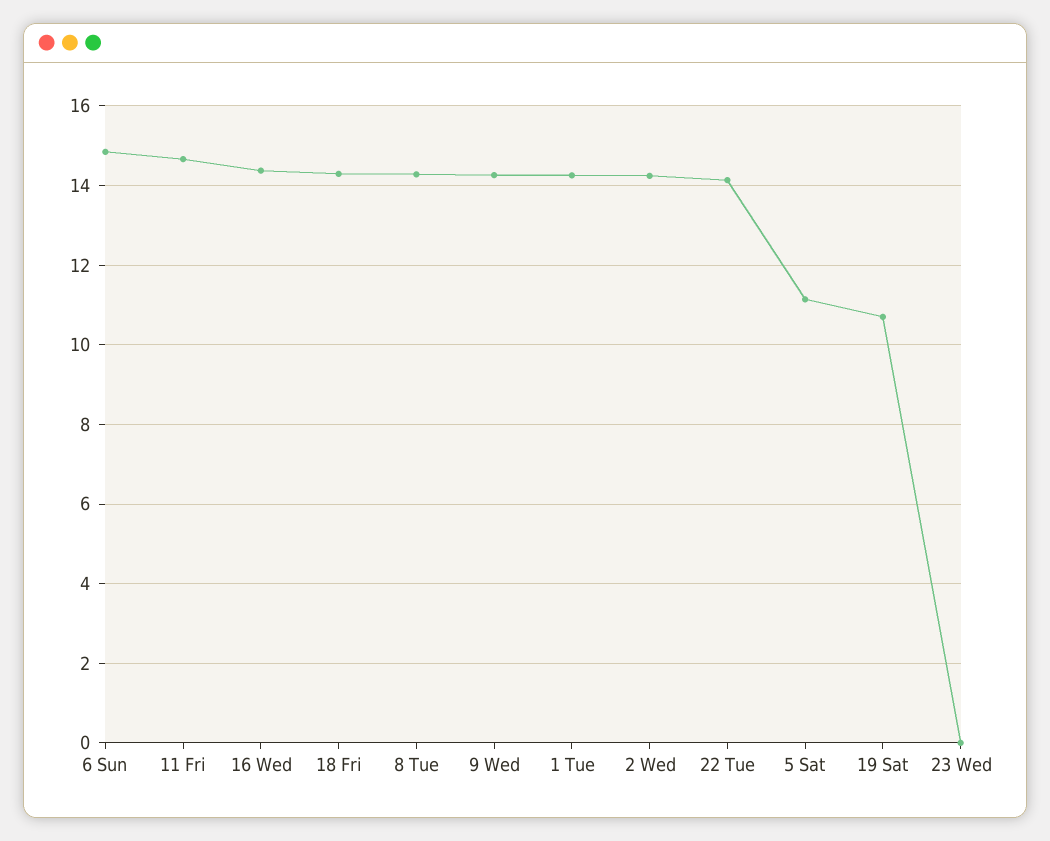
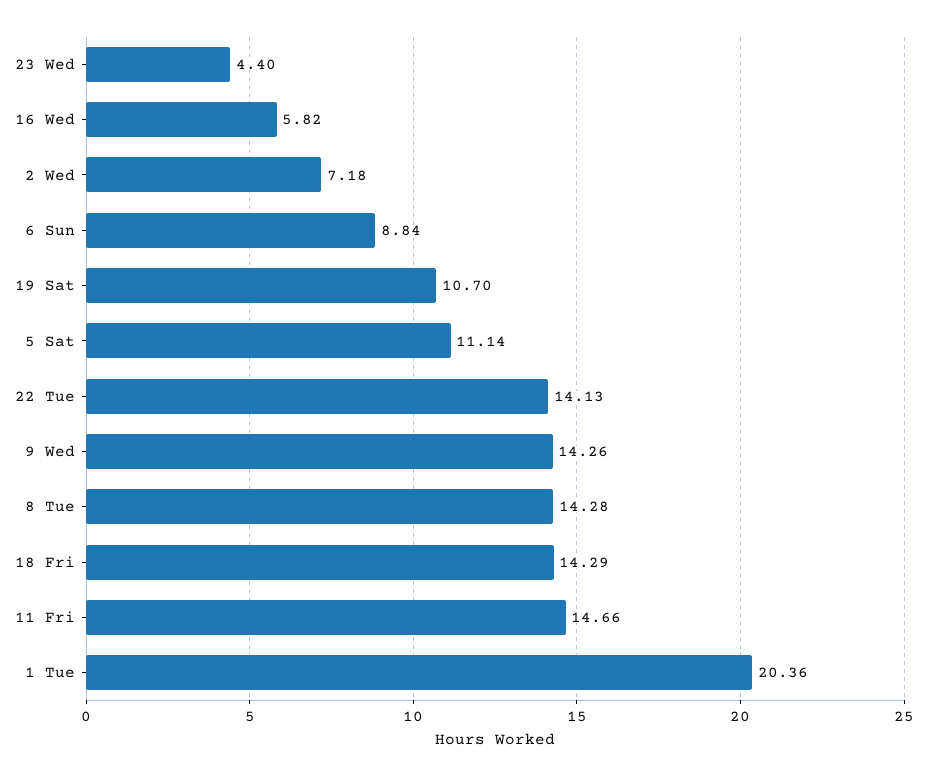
6 Sun: 14.8 -> 8.84
16 Wed: 14.4 -> 5.82
1 Tue: 14.2 -> 20.36
2 Wed: 14.2 -> 7.18
23 Wed: 0 -> 4.4

